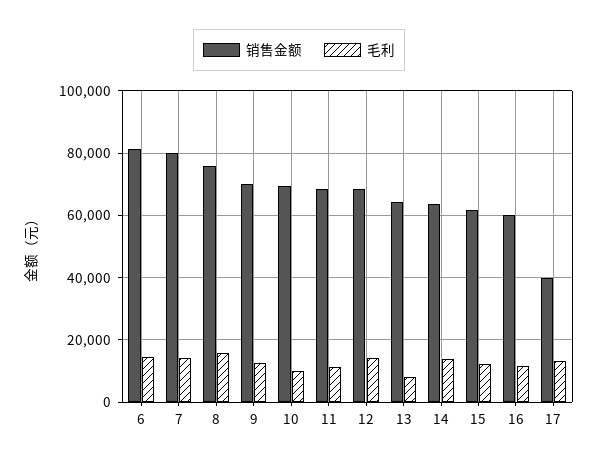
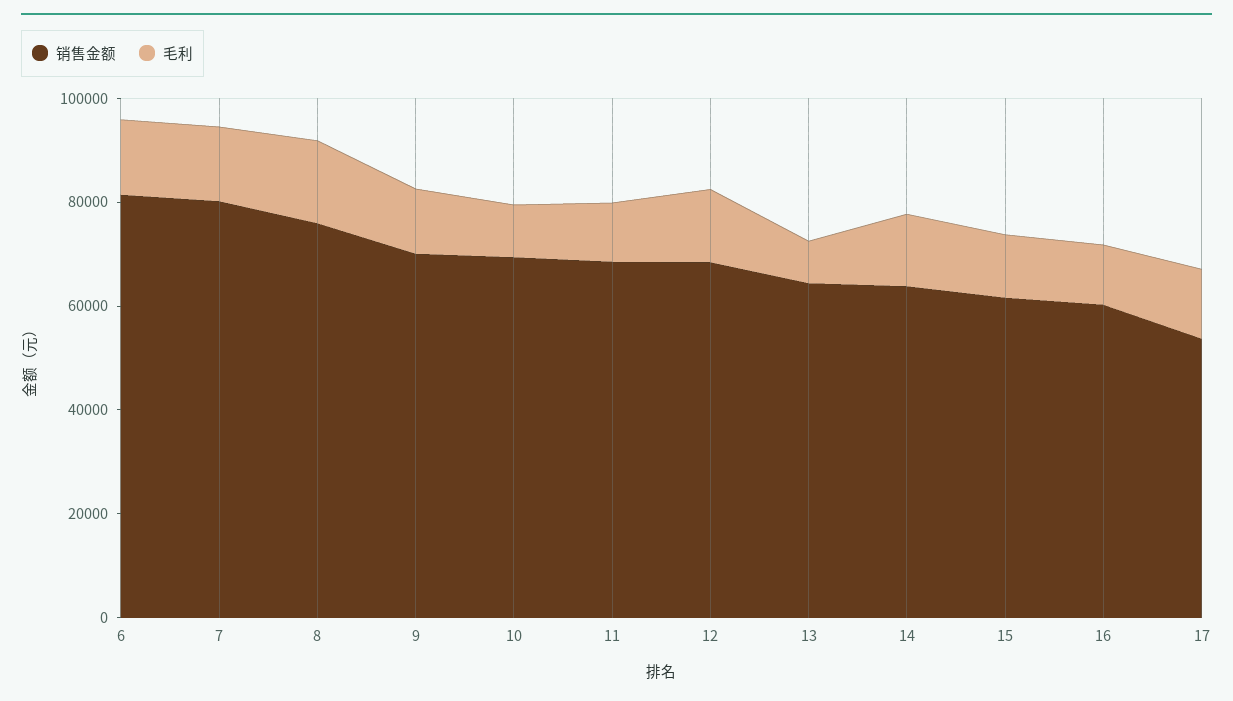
销售金额, 17: 40000 -> 55000

